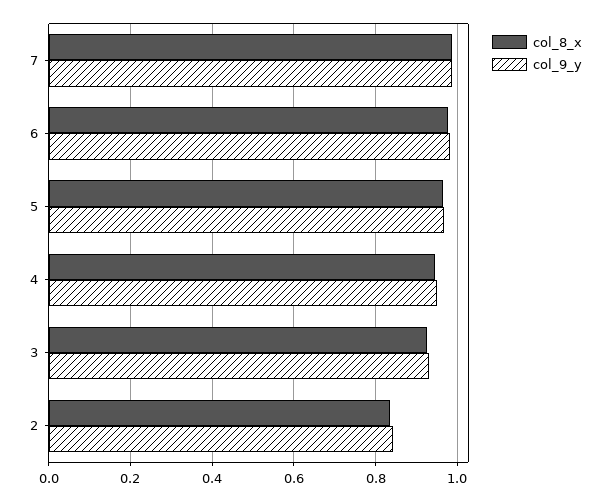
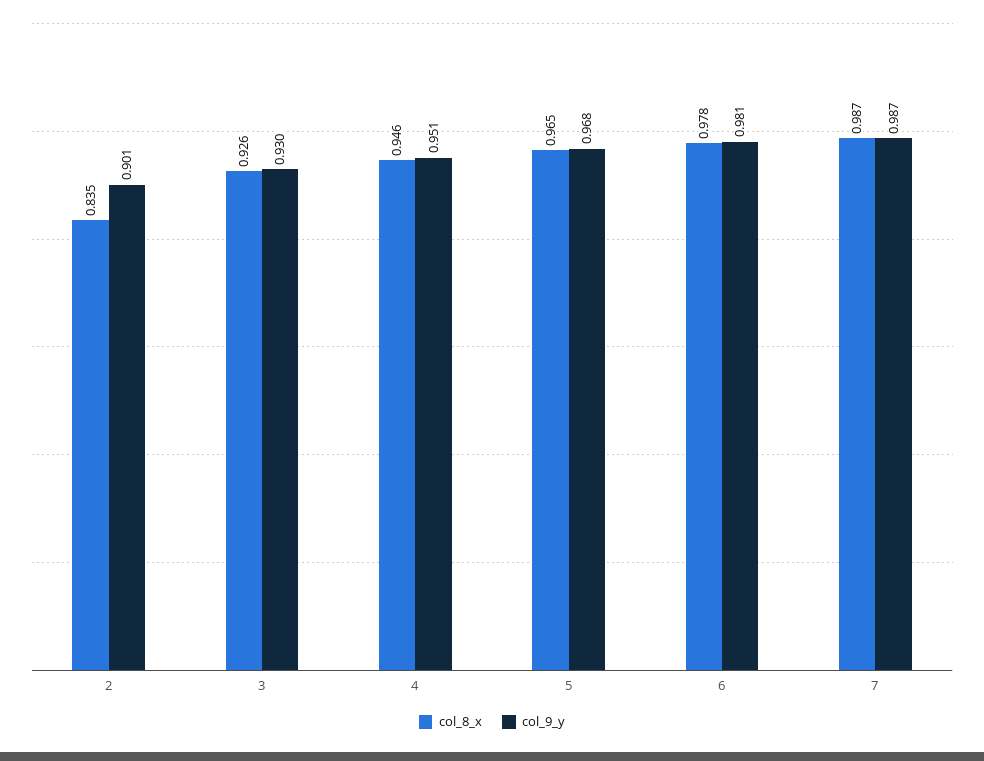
col_9_y, 2: 0.84 -> 0.901

